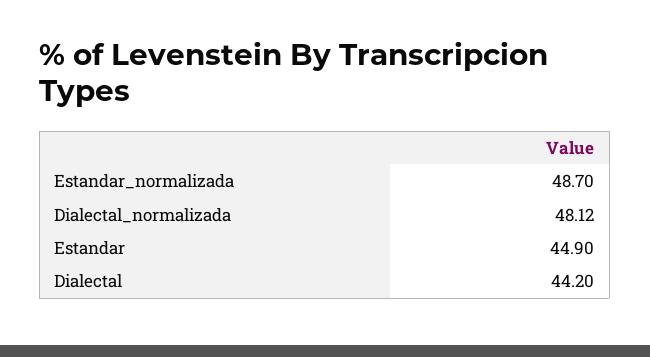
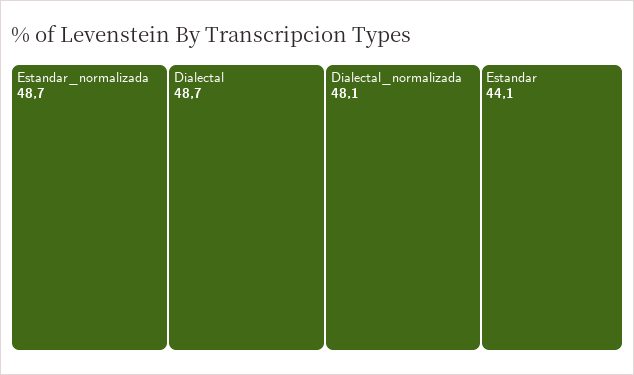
Estandar: 44.9 -> 44.1
Dialectal: 44.2 -> 48.7

